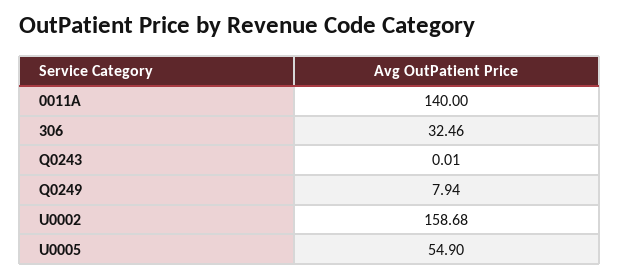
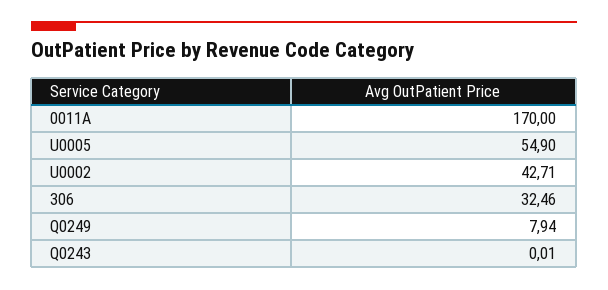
0011A: 140 -> 170
U0002: 158.68 -> 42.71

